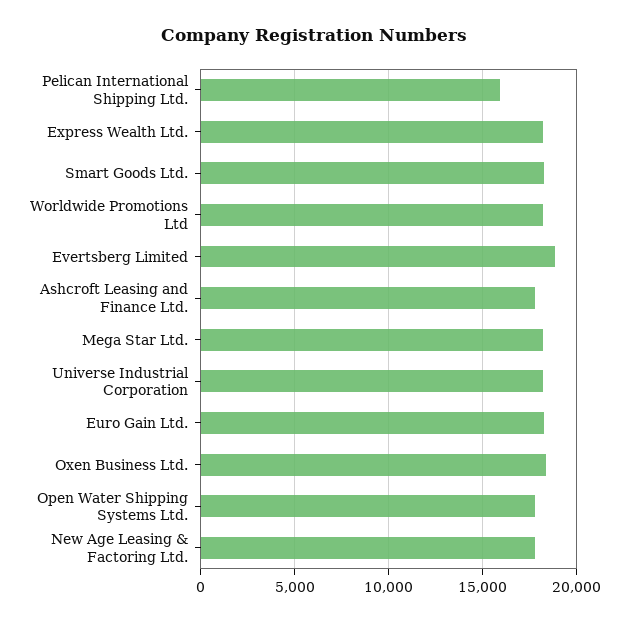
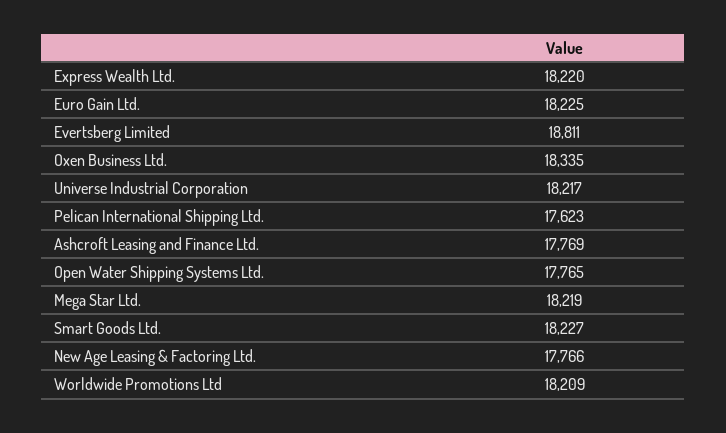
Pelican International Shipping Ltd.: 16000 -> 17623

